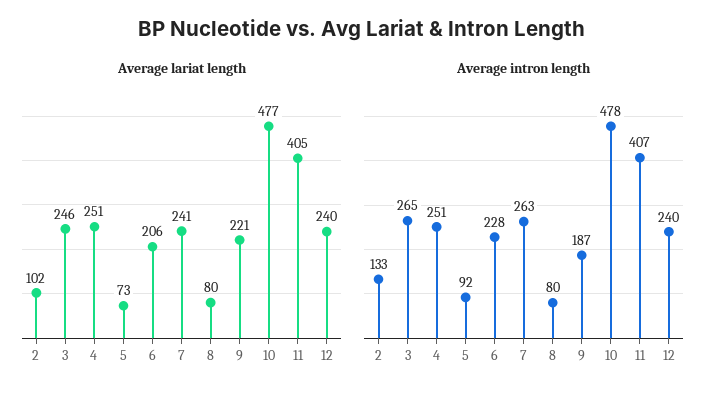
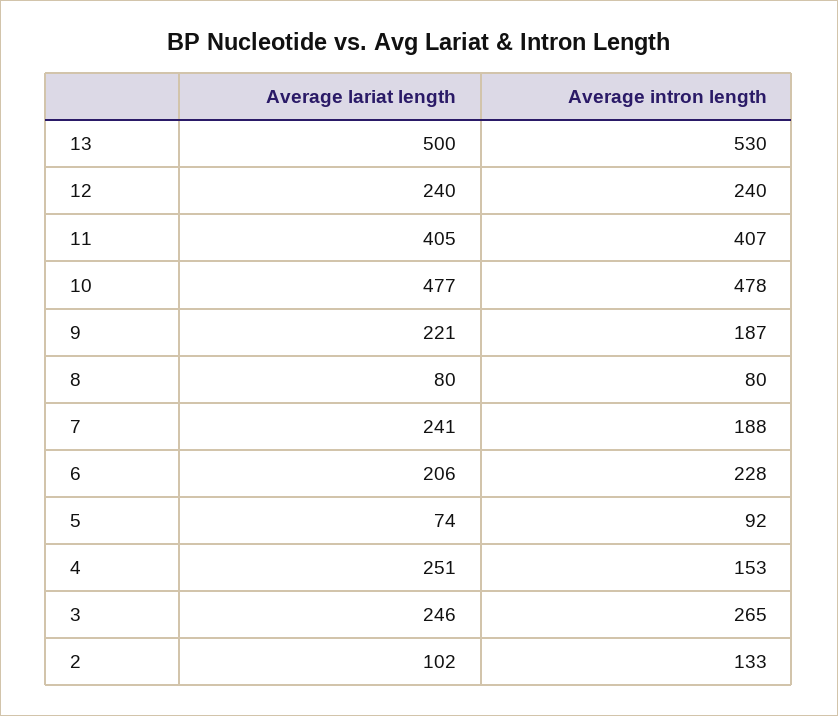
Average lariat length, 5: 73 -> 74
Average intron length, 4: 251 -> 153
Average intron length, 7: 263 -> 188
Average lariat length, 13: none -> 500
Average intron length, 13: none -> 530

